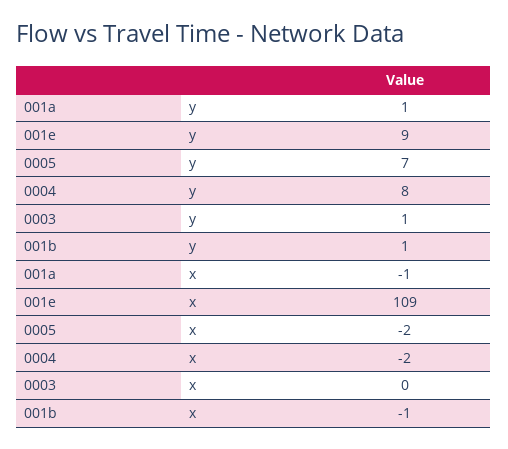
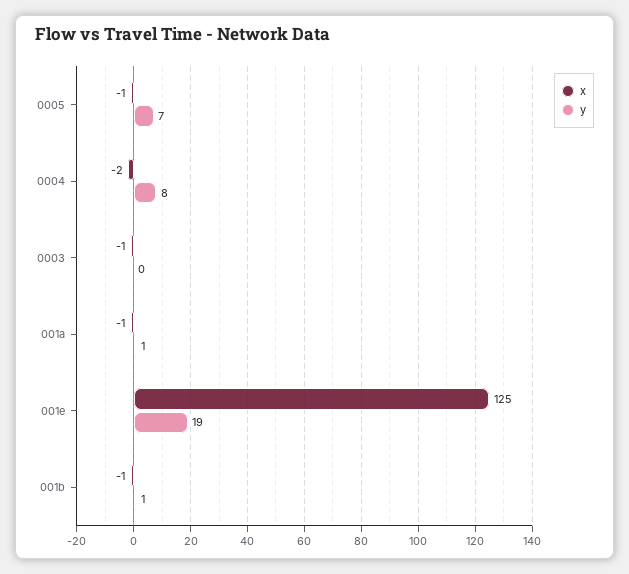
y, 001e: 9 -> 19
y, 0003: 1 -> 0
x, 001e: 109 -> 125
x, 0005: -2 -> -1
x, 0003: 0 -> -1

